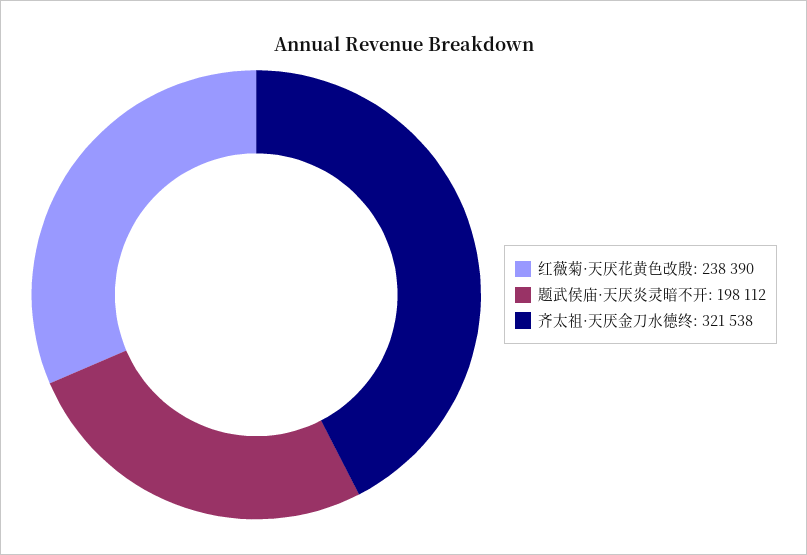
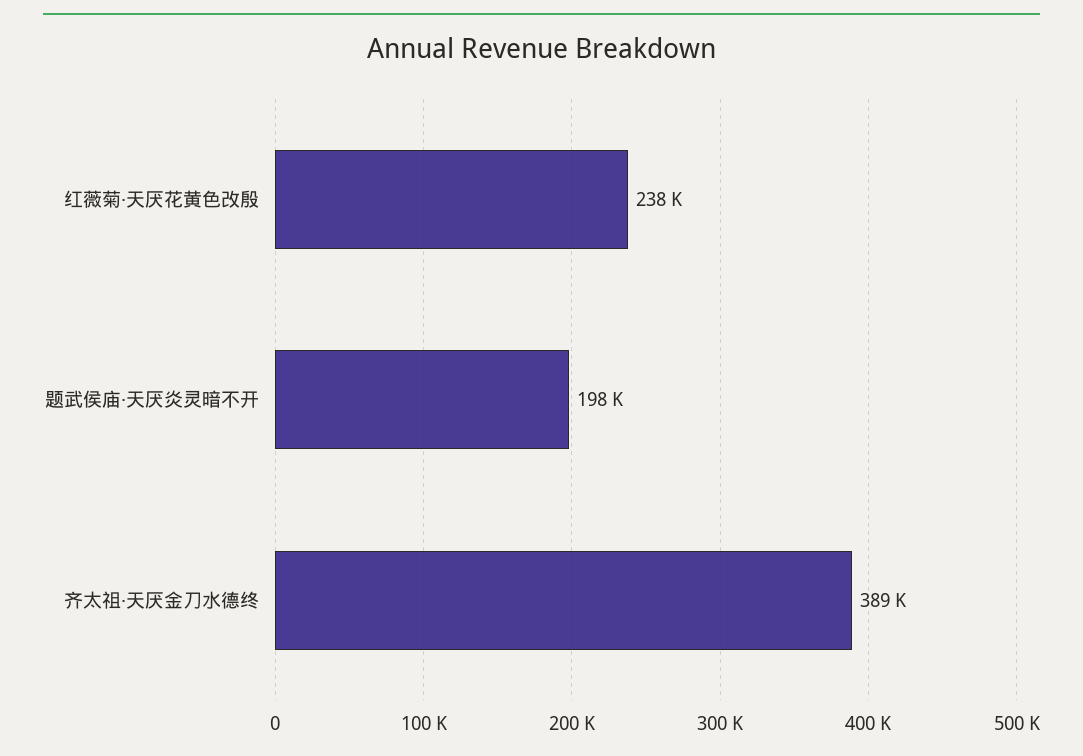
齐太祖·天厌金刀水德终: 321538 -> 389000

